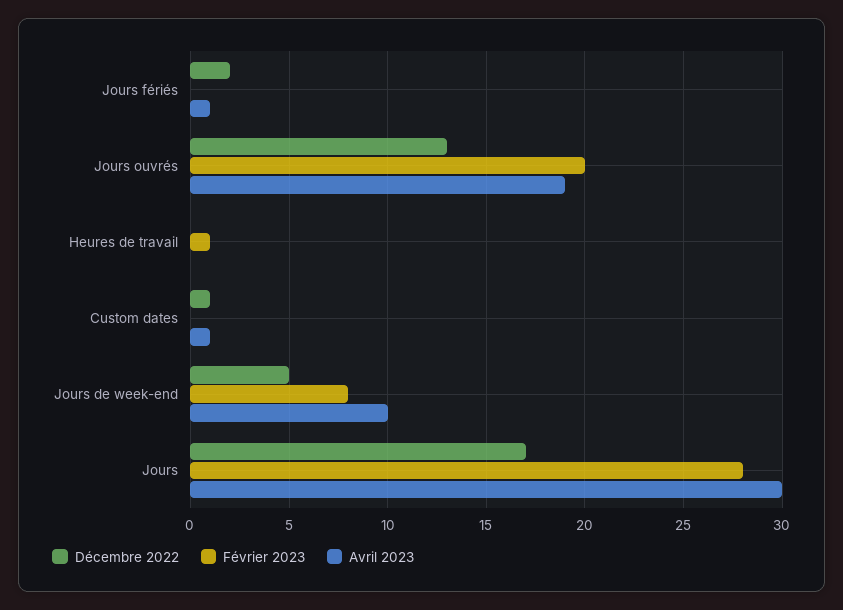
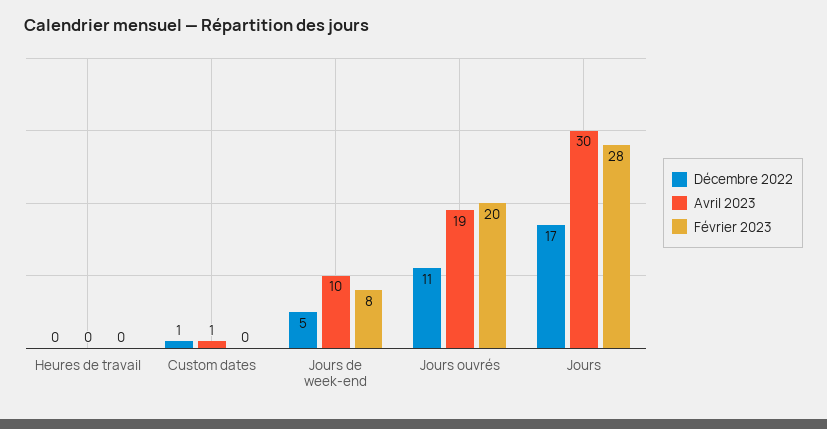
Décembre 2022, Jours fériés: 2 -> none
Février 2023, Jours fériés: 0 -> none
Avril 2023, Jours fériés: 1 -> none
Décembre 2022, Jours ouvrés: 13 -> 11
Février 2023, Heures de travail: 1 -> 0

